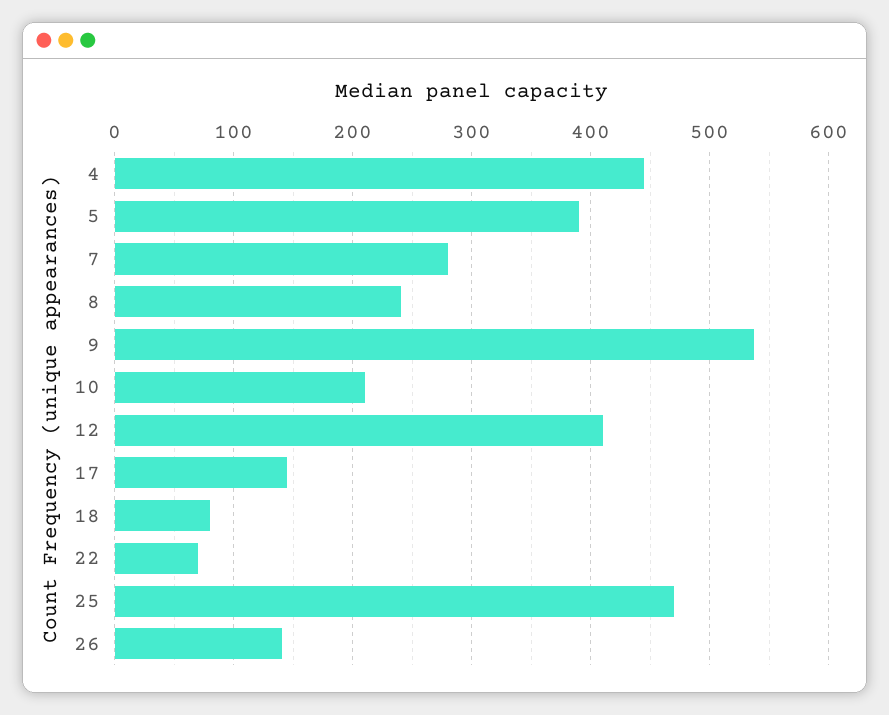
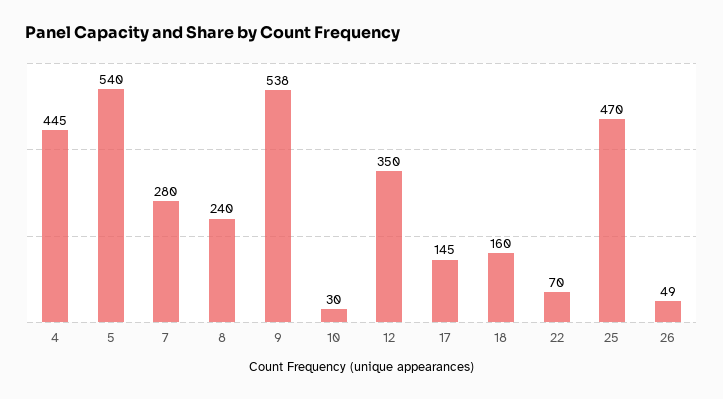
5: 390 -> 540
10: 210 -> 30
12: 410 -> 350
18: 80 -> 160
26: 140 -> 49

